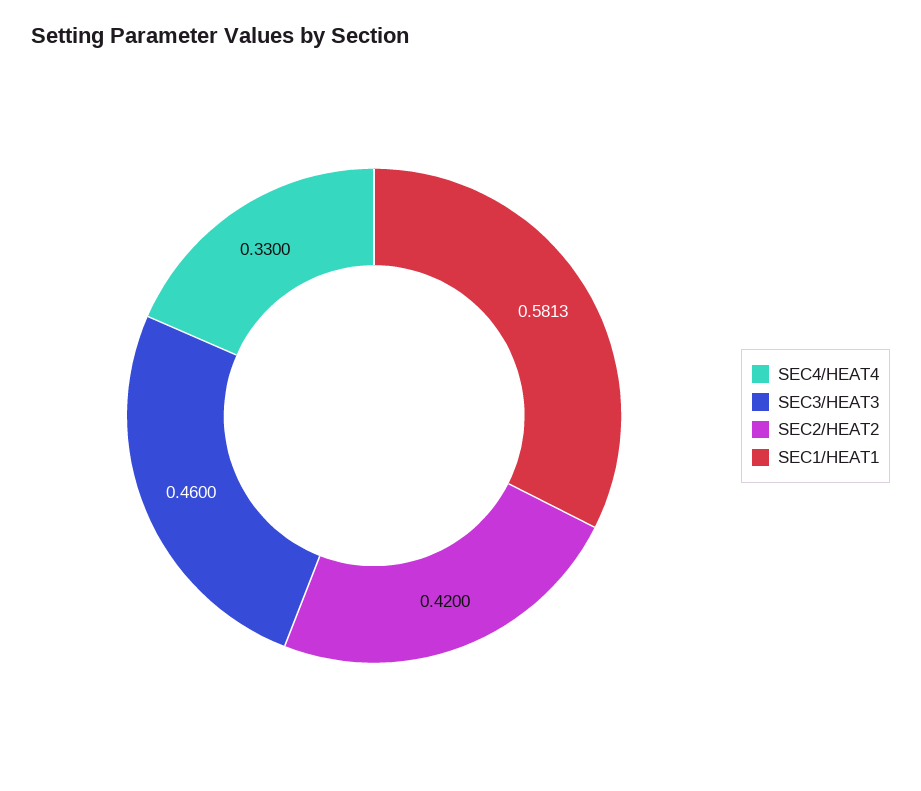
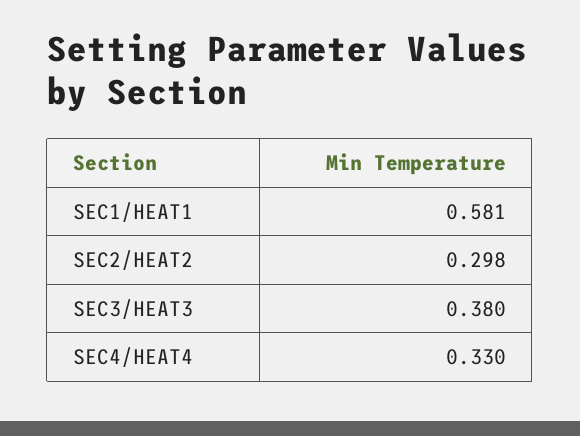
SEC3/HEAT3: 0.46 -> 0.38
SEC2/HEAT2: 0.42 -> 0.298

